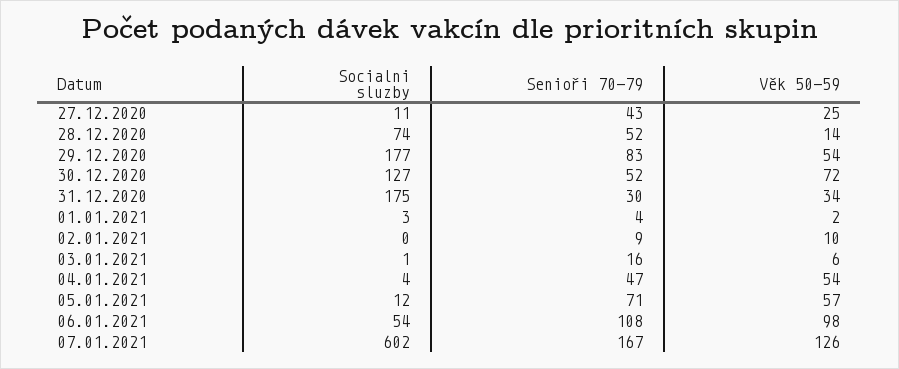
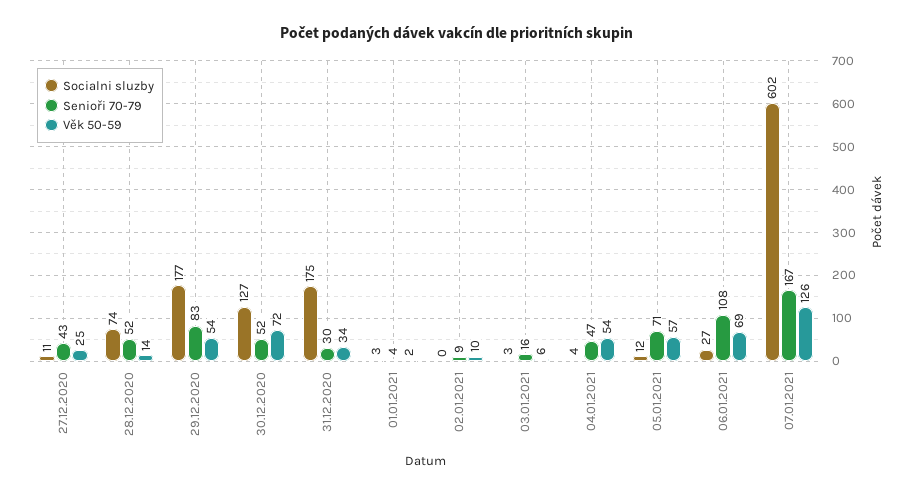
Socialni sluzby, 03.01.2021: 1 -> 3
Socialni sluzby, 06.01.2021: 54 -> 27
Věk 50-59, 06.01.2021: 98 -> 69

